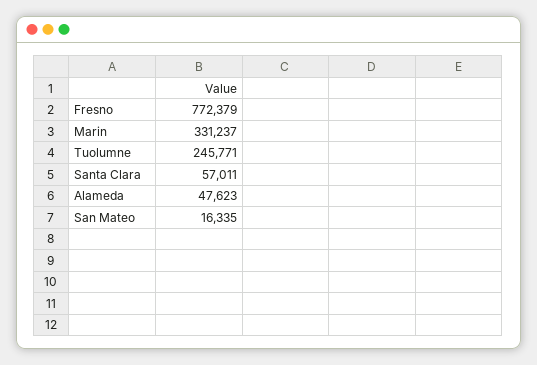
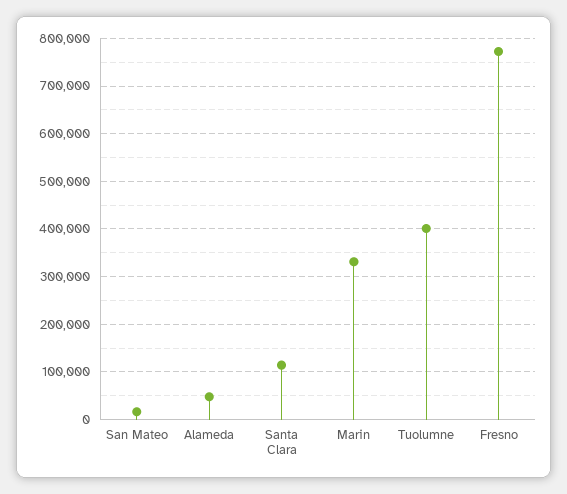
Tuolumne: 245771 -> 400000
Santa Clara: 57011 -> 120000

